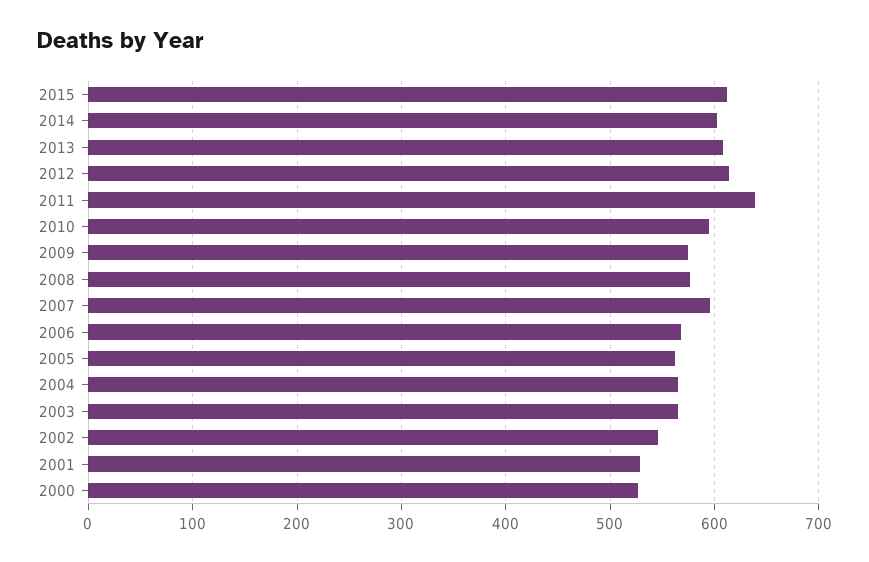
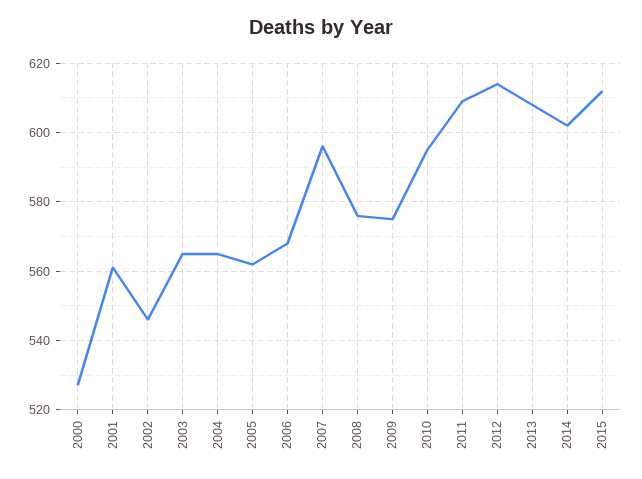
2011: 640 -> 610
2001: 530 -> 560

